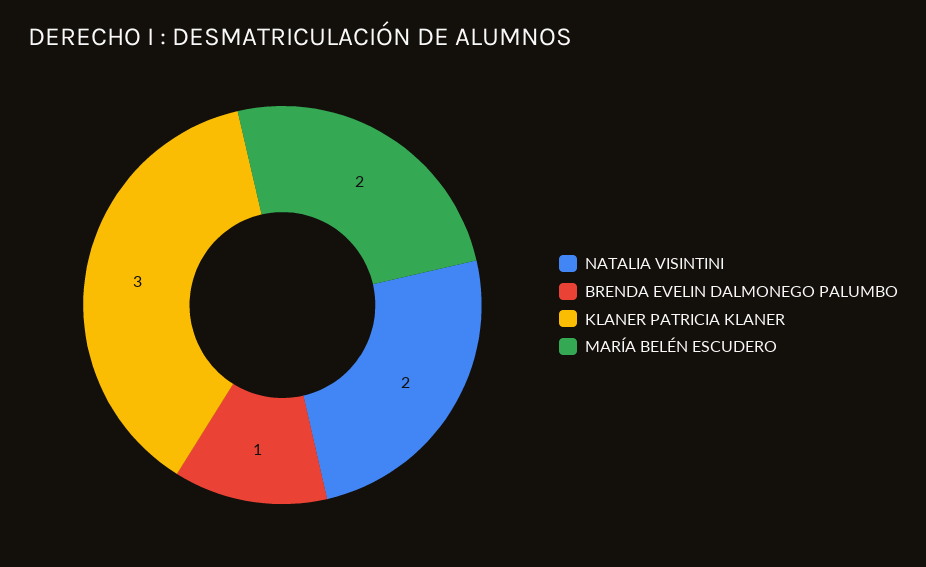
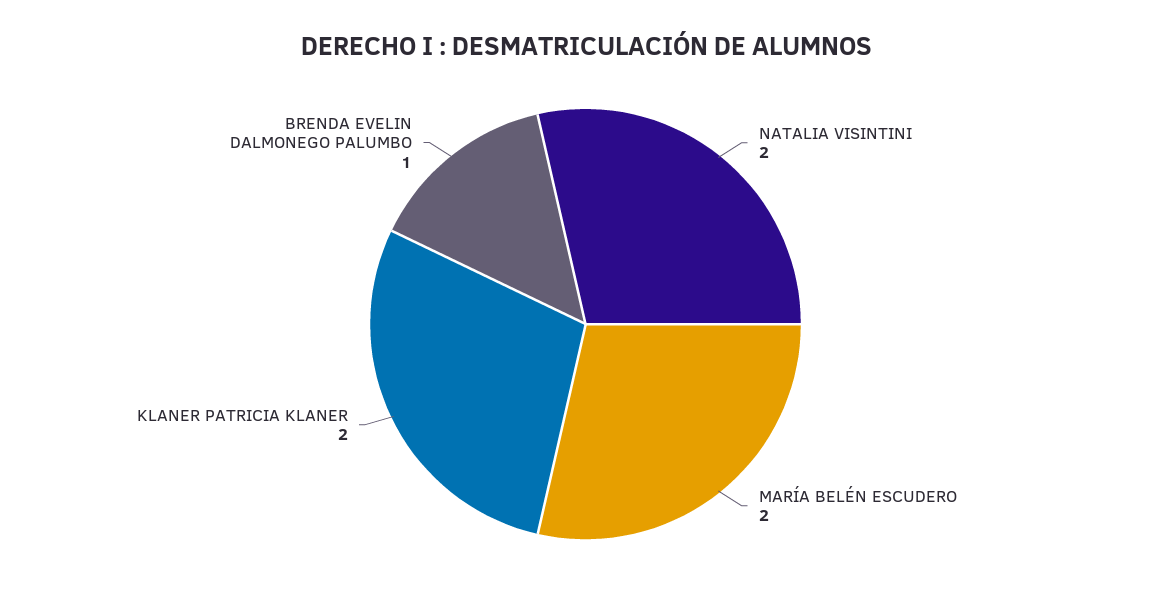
KLANER PATRICIA KLANER: 3 -> 2

